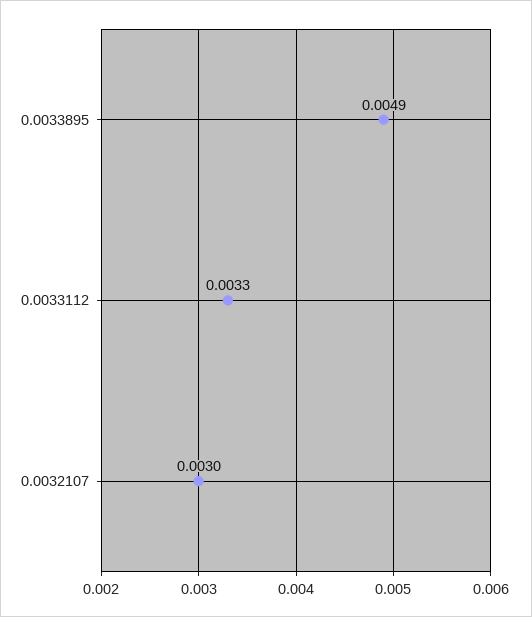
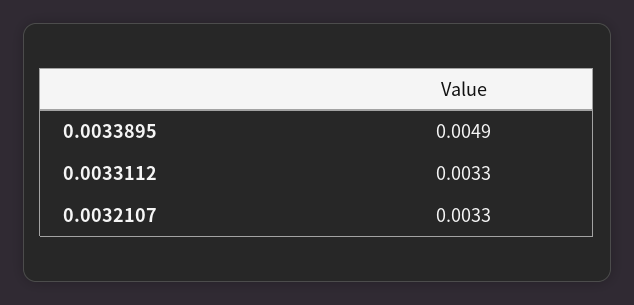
0.0032107: 0.003 -> 0.0033

